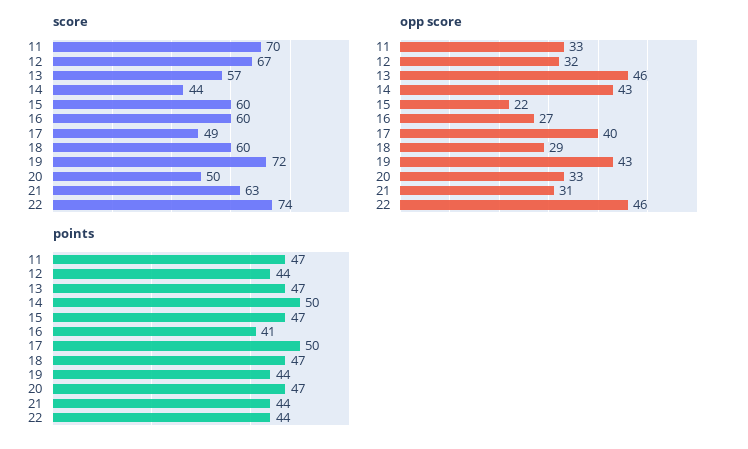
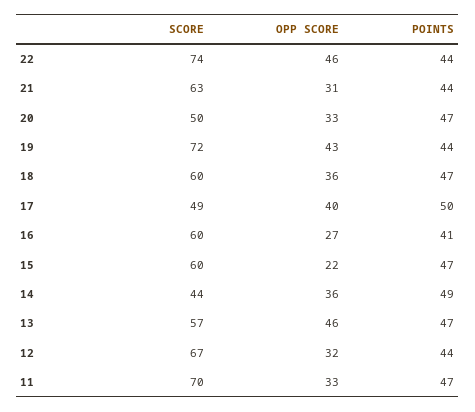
opp score, 14: 43 -> 36
opp score, 18: 29 -> 36
points, 14: 50 -> 49

